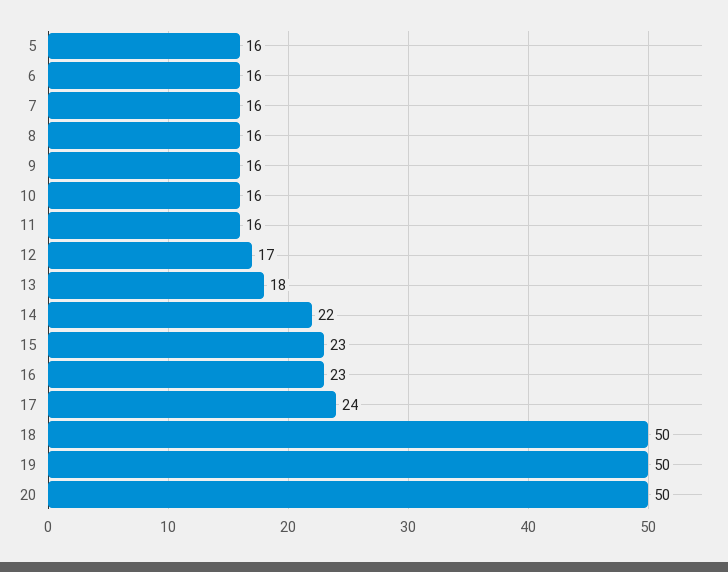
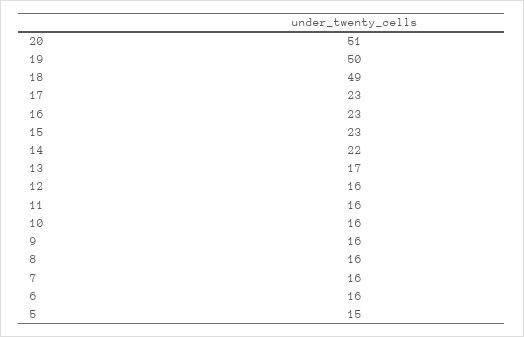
5: 16 -> 15
12: 17 -> 16
13: 18 -> 17
17: 24 -> 23
18: 50 -> 49
20: 50 -> 51

